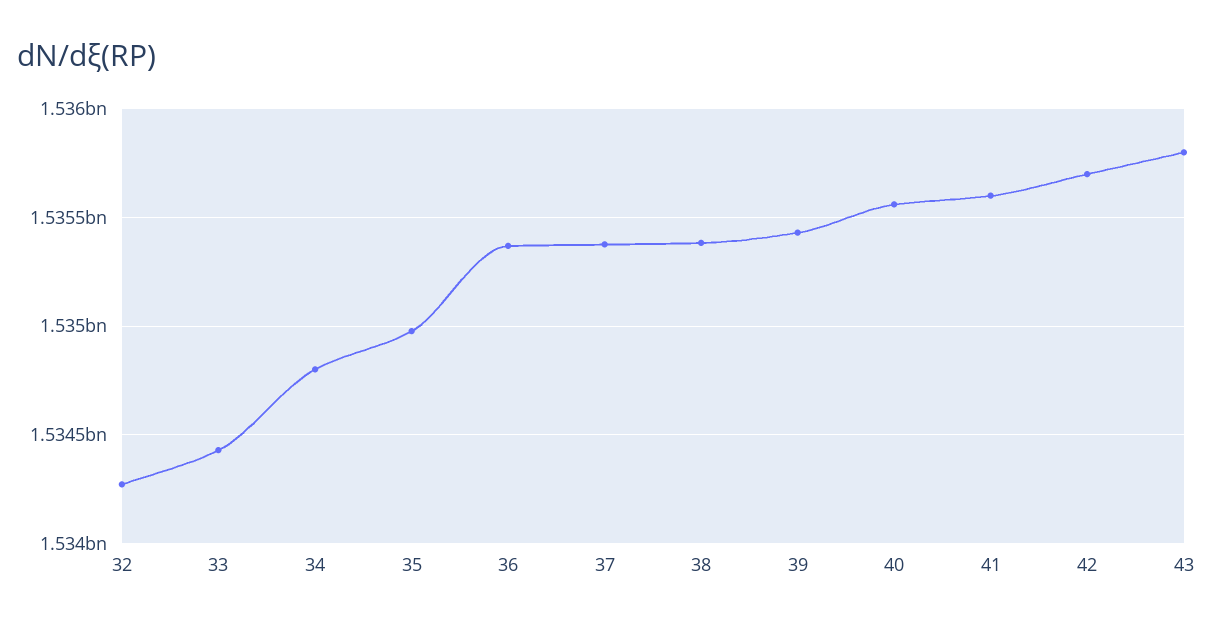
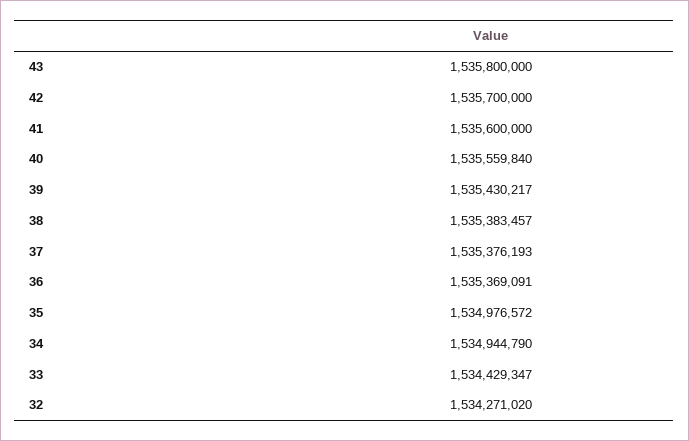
34: 1534800000 -> 1534944790

